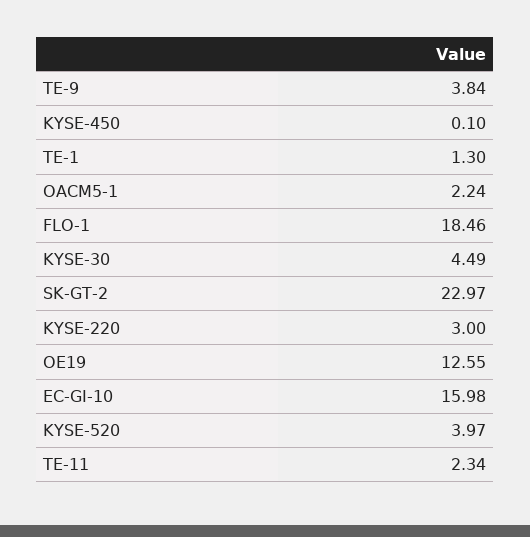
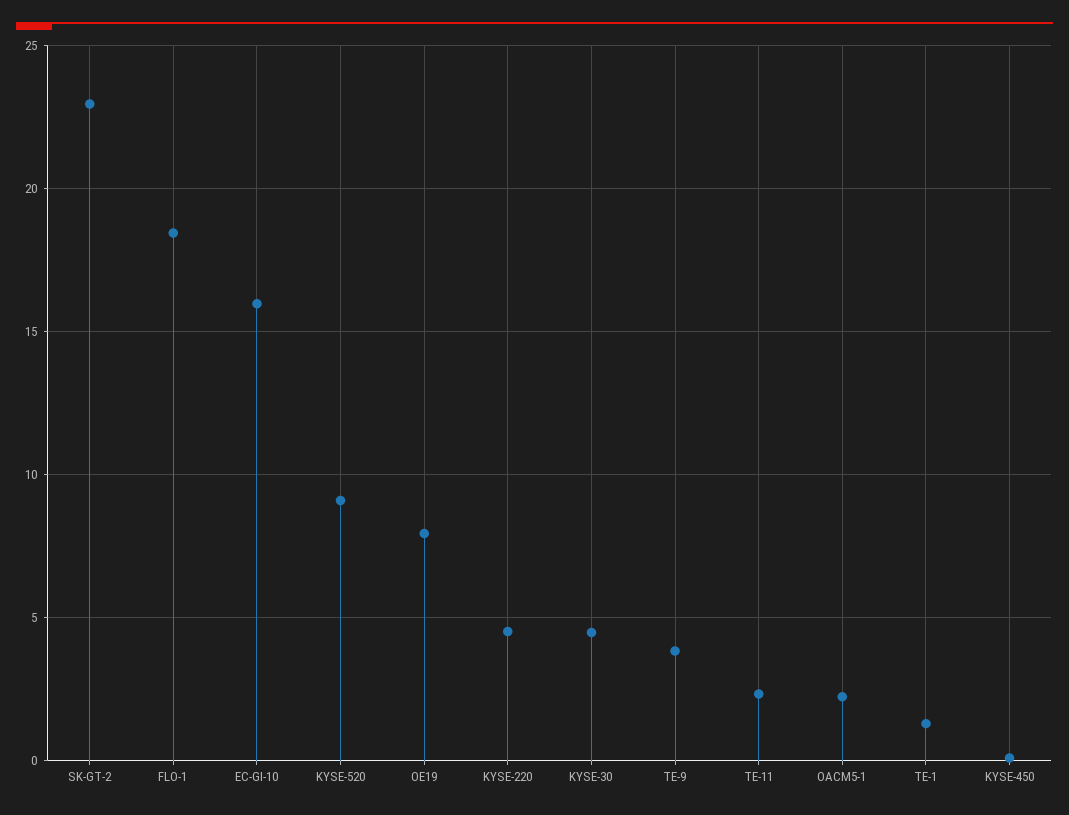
KYSE-220: 3 -> 4.5
OE19: 12.55 -> 8
KYSE-520: 3.97 -> 9

